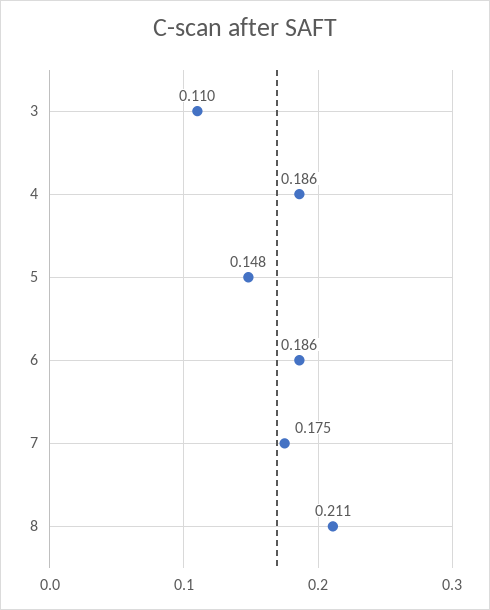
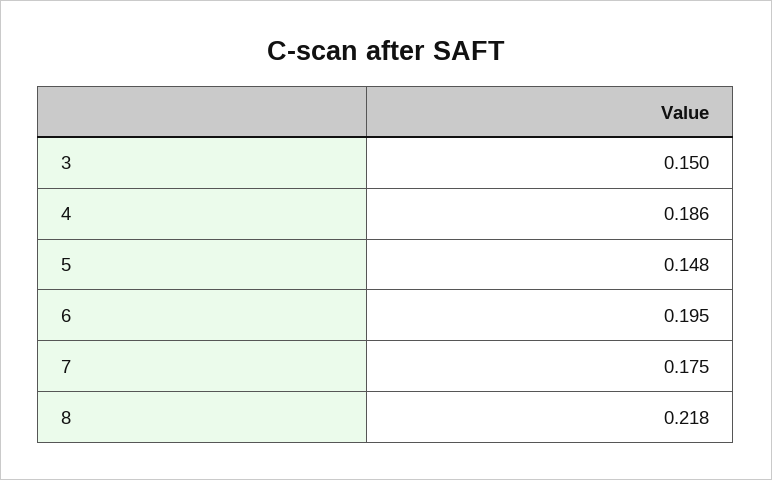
3: 0.11 -> 0.15
6: 0.186 -> 0.195
8: 0.211 -> 0.218

